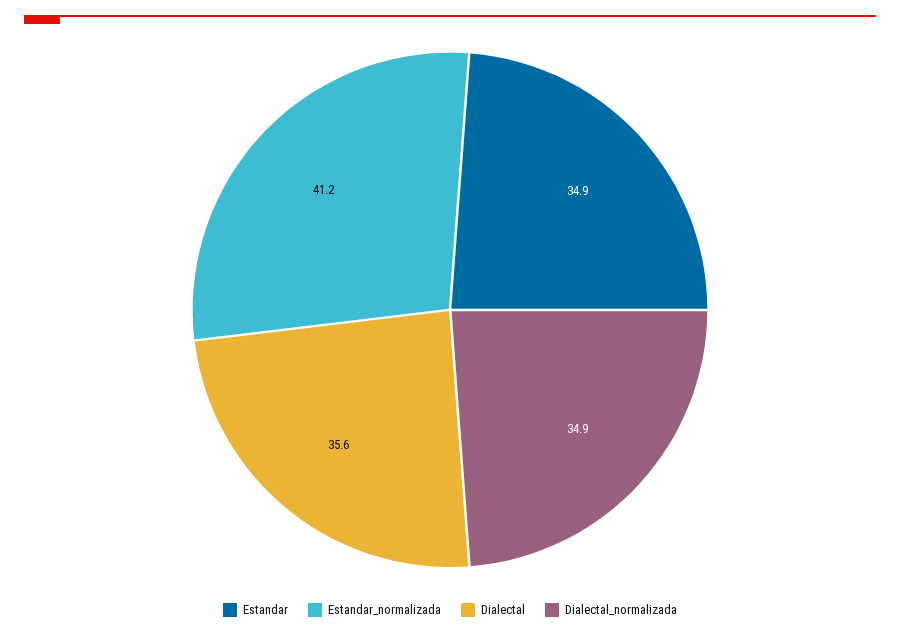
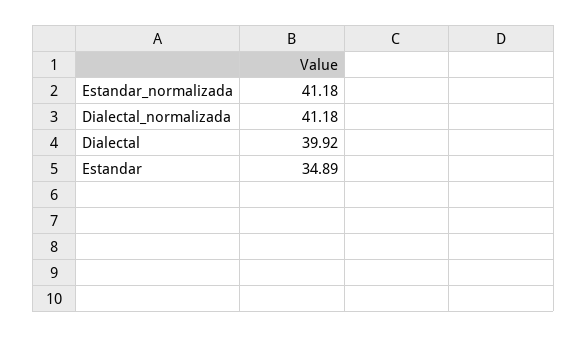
Dialectal: 35.6 -> 39.92
Dialectal_normalizada: 34.9 -> 41.18

